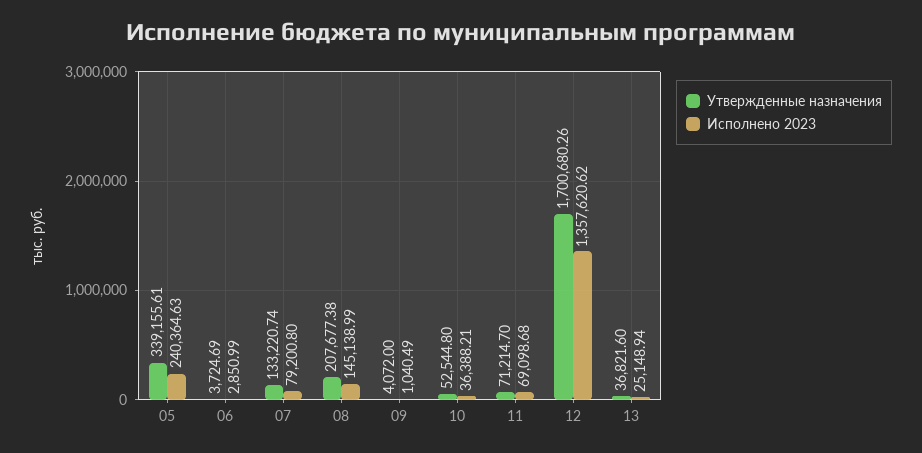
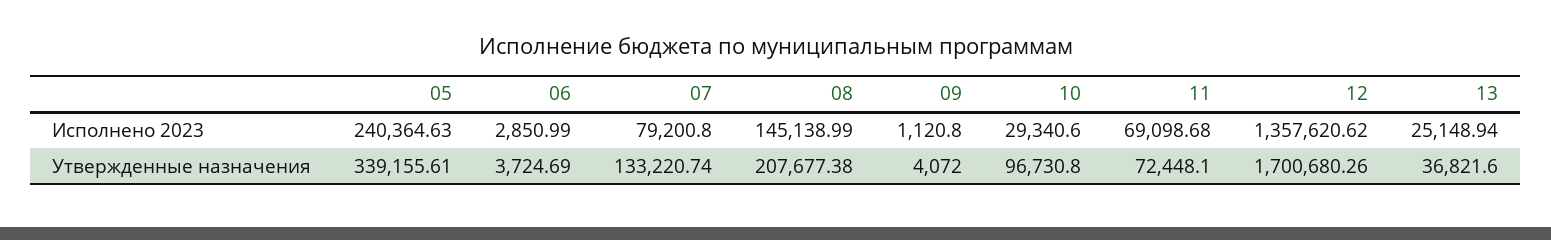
Исполнено 2023, 09: 1040.49 -> 1120.8
Утвержденные назначения, 10: 52544.8 -> 96730.8
Исполнено 2023, 10: 36388.21 -> 29340.6
Утвержденные назначения, 11: 71214.7 -> 72448.1

